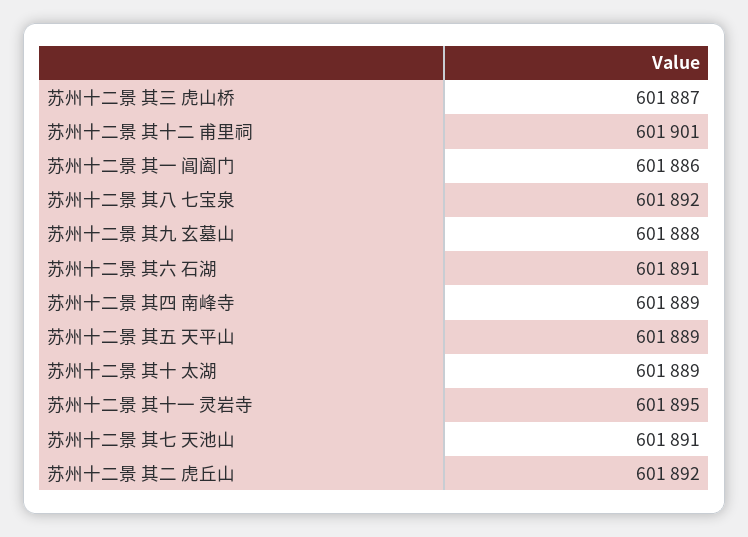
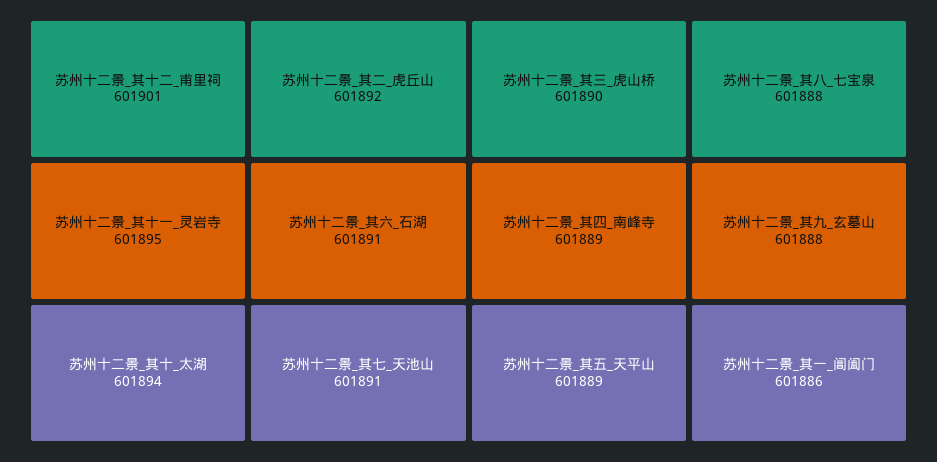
苏州十二景 其三 虎山桥: 601887 -> 601890
苏州十二景 其八 七宝泉: 601892 -> 601888
苏州十二景 其十 太湖: 601889 -> 601894

